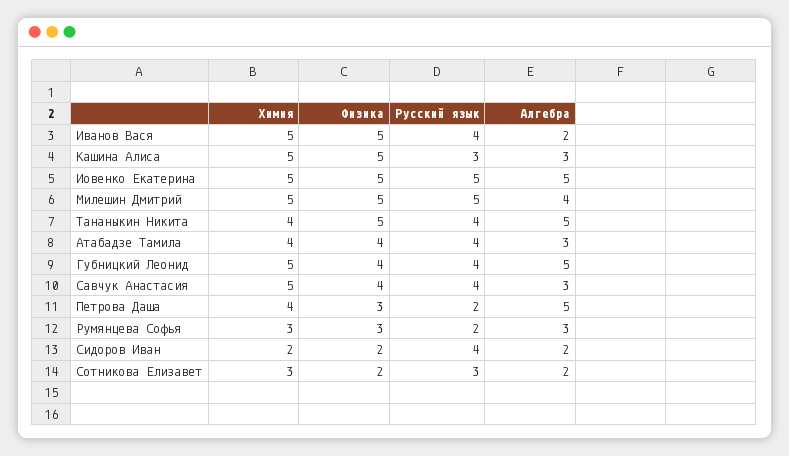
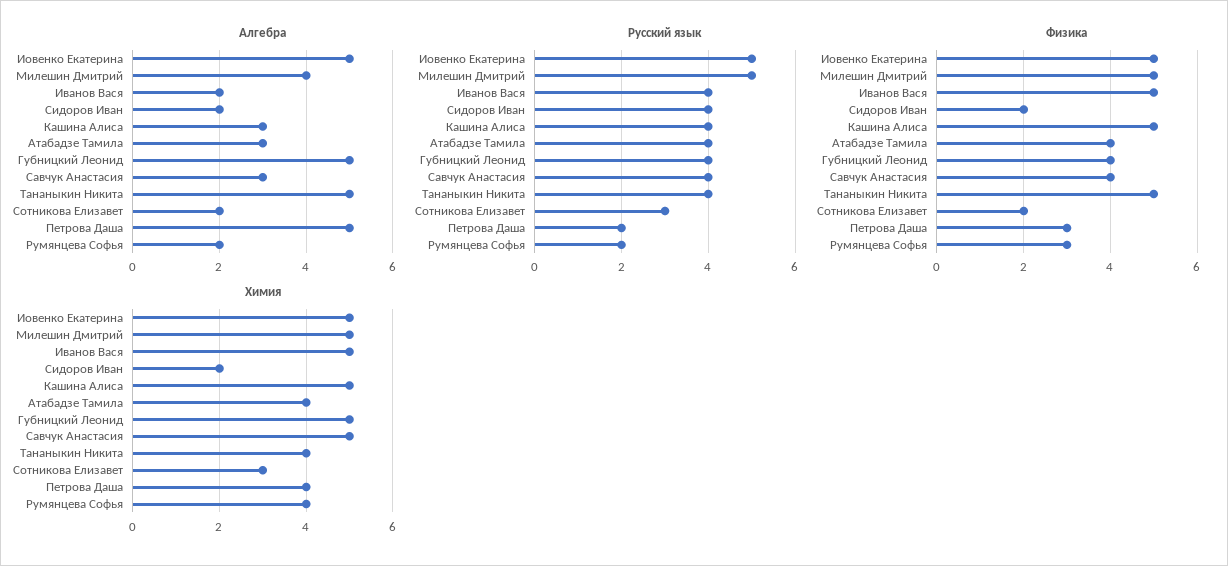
Русский язык, Кашина Алиса: 3 -> 4
Химия, Румянцева Софья: 3 -> 4
Алгебра, Румянцева Софья: 3 -> 2

